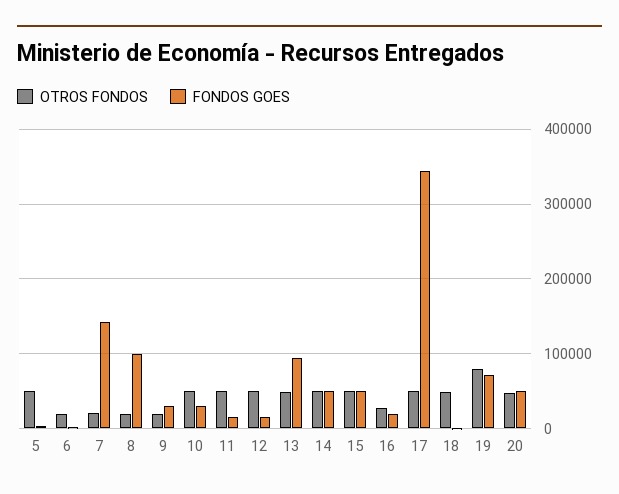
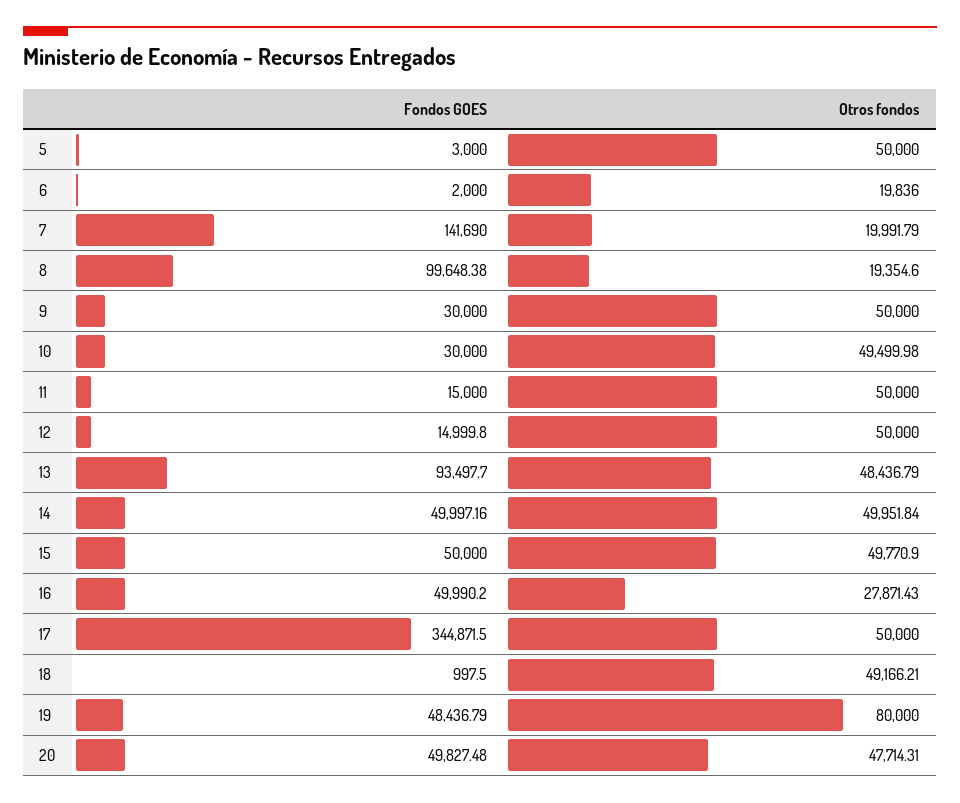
OTROS FONDOS, 9: 20000 -> 50000
FONDOS GOES, 16: 20000 -> 49990.2
FONDOS GOES, 19: 70000 -> 48436.79

